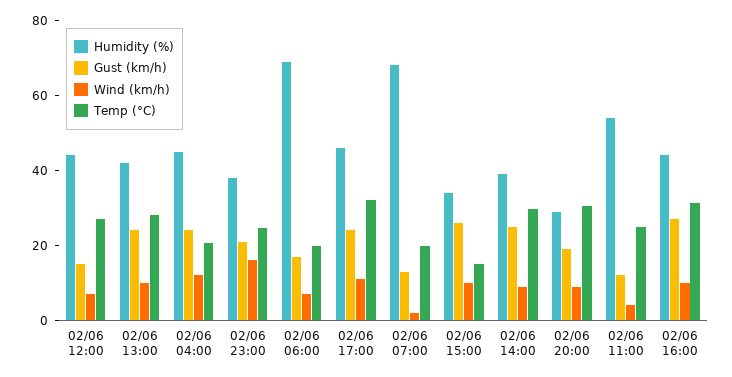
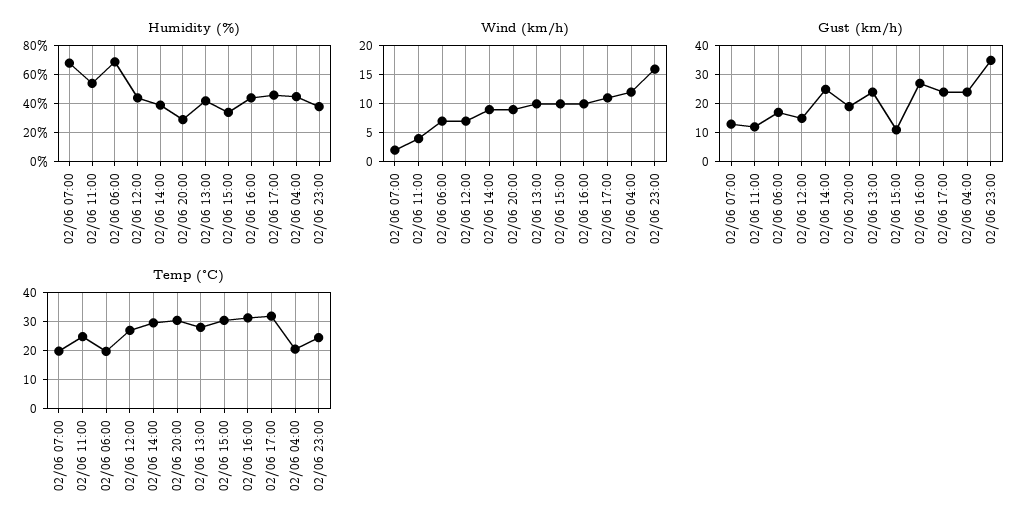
Gust (km/h), 02/06 23:00: 20 -> 35
Gust (km/h), 02/06 15:00: 25 -> 10
Temp (°C), 02/06 15:00: 15 -> 30

